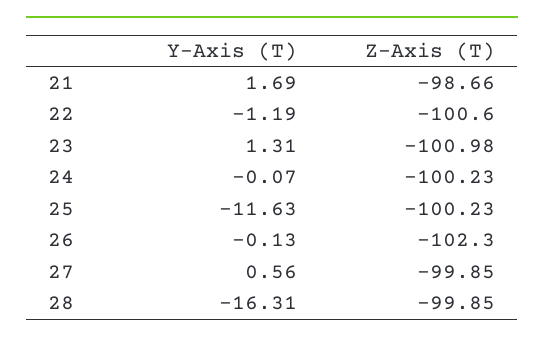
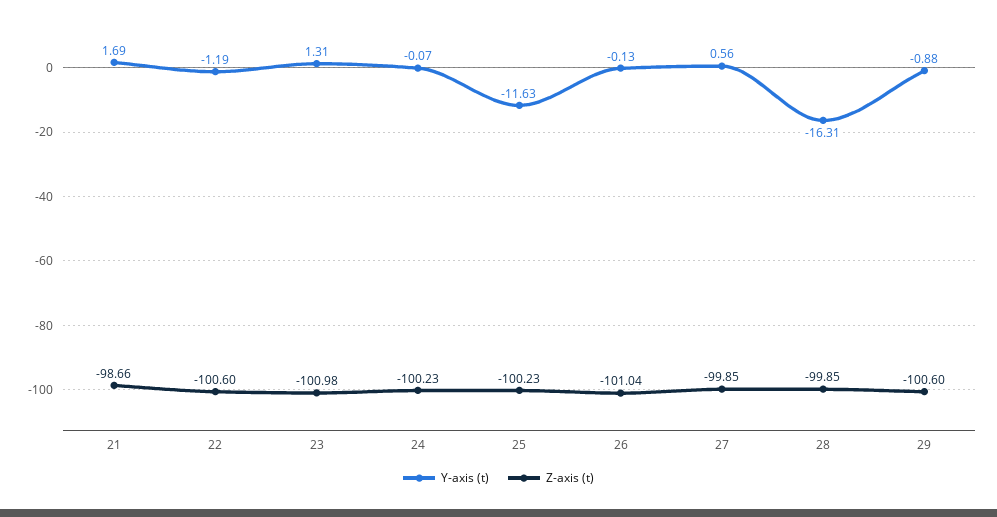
Z-Axis (T), 26: -102.3 -> -101.04
Y-Axis (T), 29: none -> -0.88
Z-Axis (T), 29: none -> -100.6

